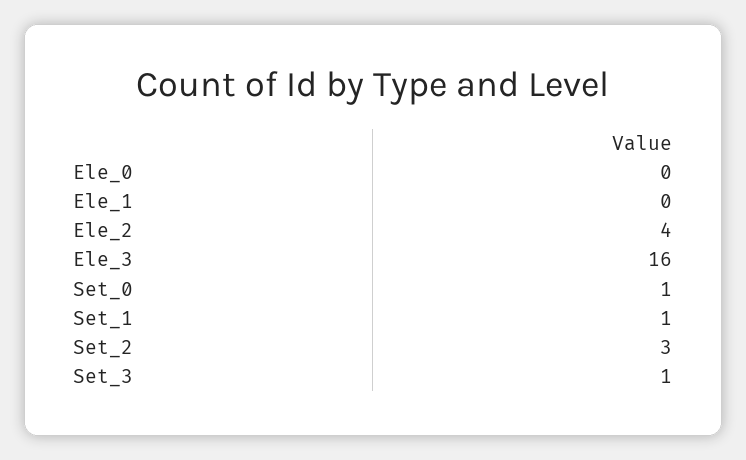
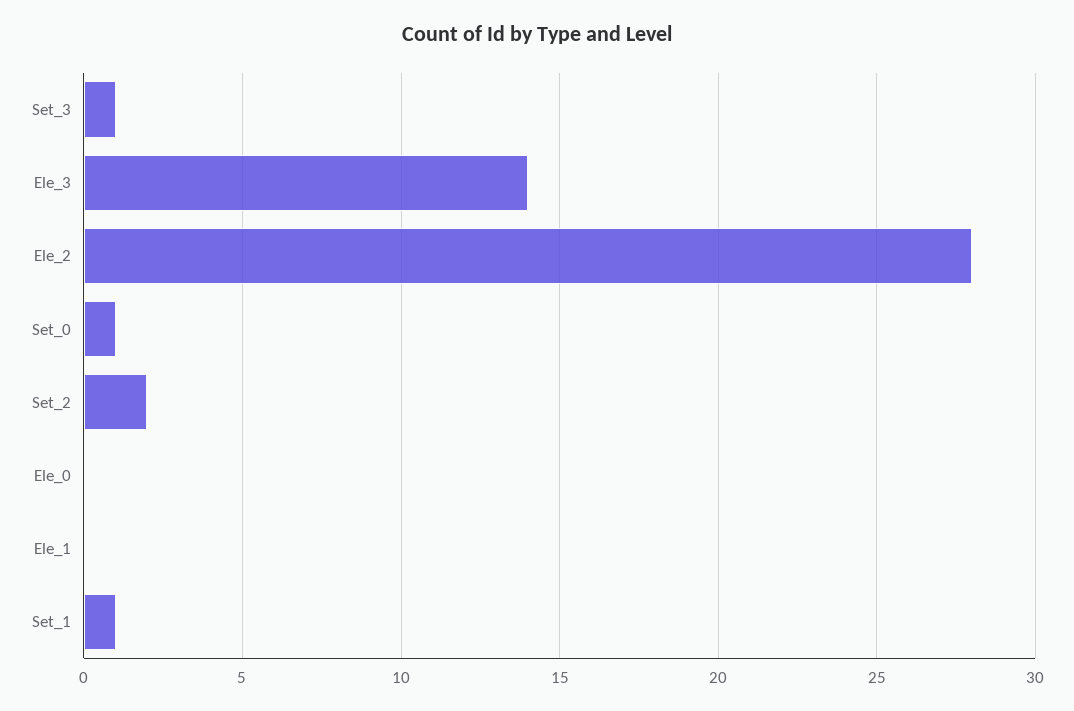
Ele_2: 4 -> 28
Ele_3: 16 -> 14
Set_2: 3 -> 2

